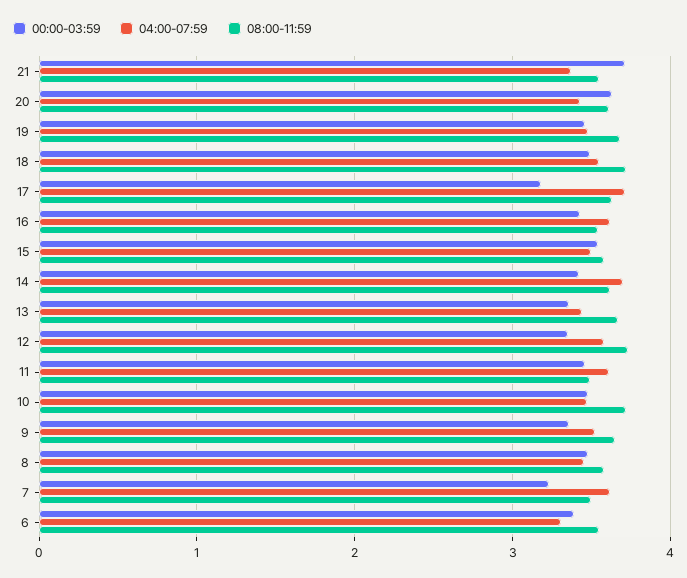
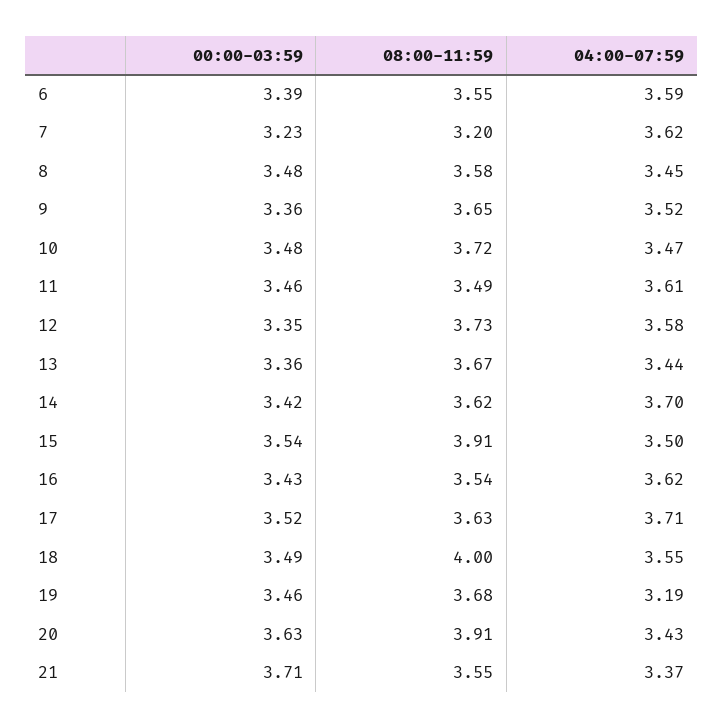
08:00-11:59, 20: 3.6 -> 3.91
04:00-07:59, 19: 3.5 -> 3.19
08:00-11:59, 18: 3.7 -> 4
00:00-03:59, 17: 3.2 -> 3.52
08:00-11:59, 15: 3.6 -> 3.91
08:00-11:59, 7: 3.5 -> 3.2
04:00-07:59, 6: 3.3 -> 3.59

